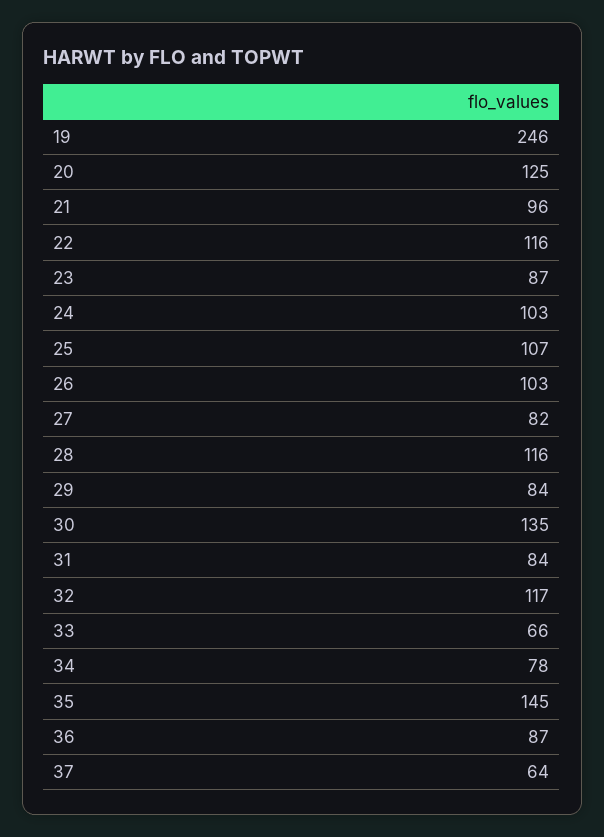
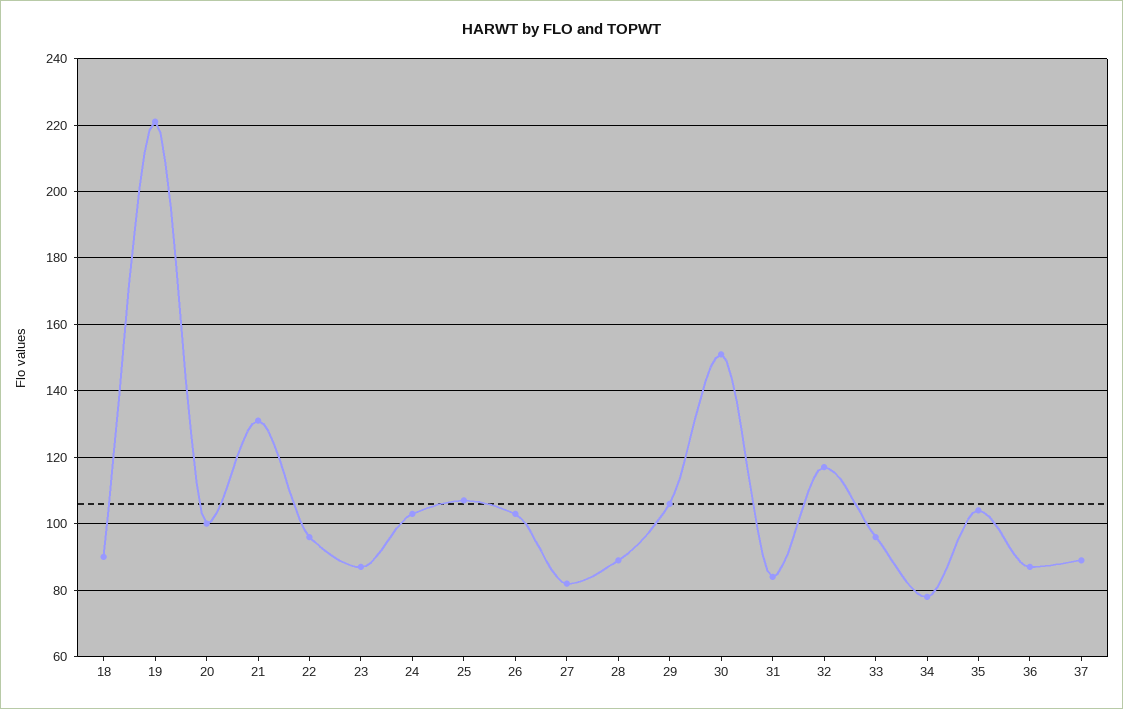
19: 246 -> 220
20: 125 -> 100
21: 96 -> 130
22: 116 -> 95
28: 116 -> 90
29: 84 -> 105
30: 135 -> 150
33: 66 -> 95
35: 145 -> 105
37: 64 -> 90
18: none -> 90

